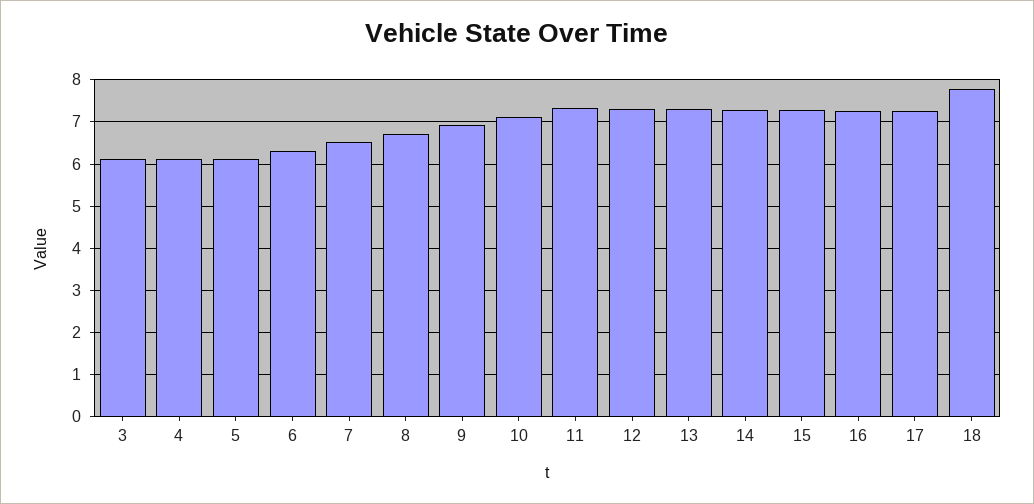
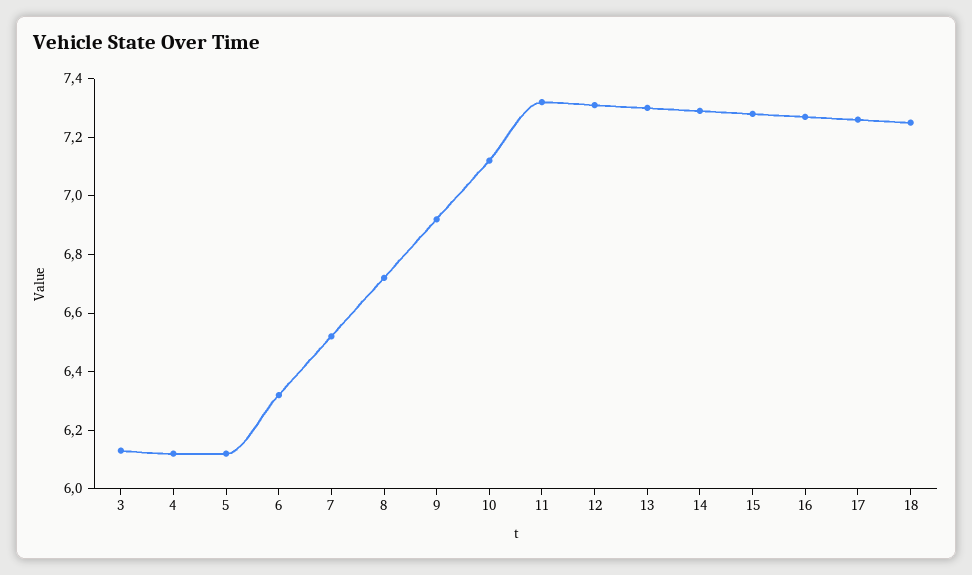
18: 7.8 -> 7.25

